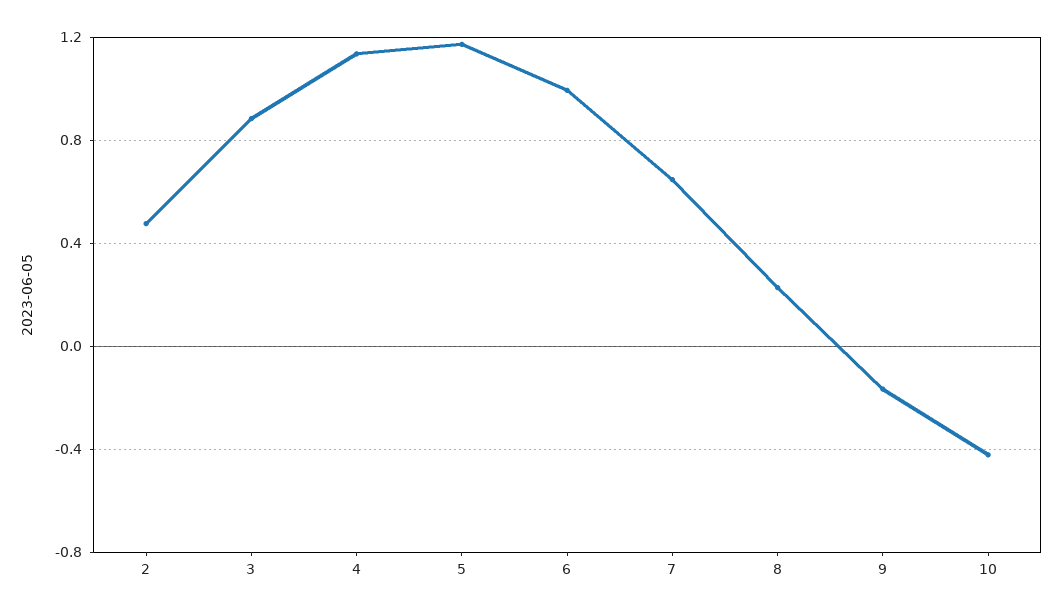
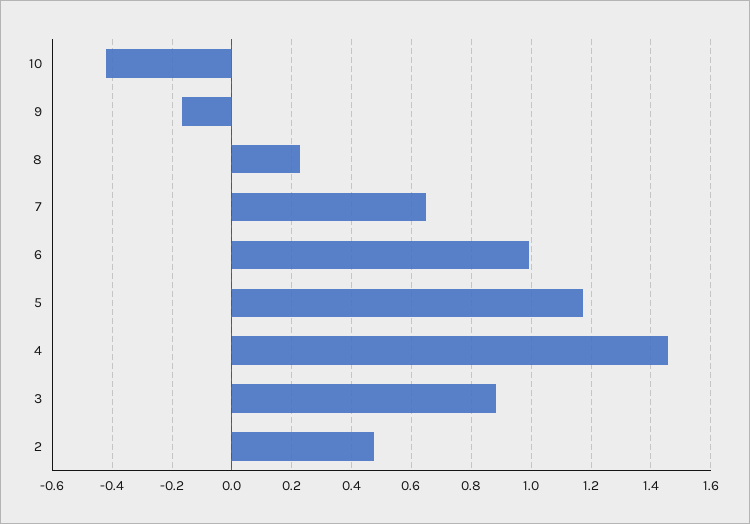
4: 1.15 -> 1.45

